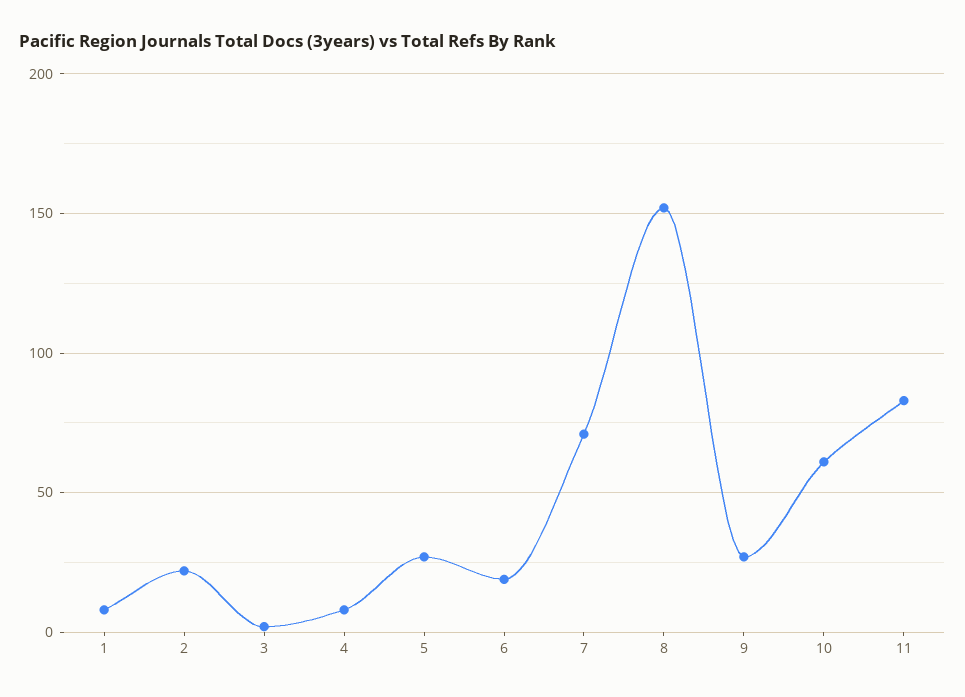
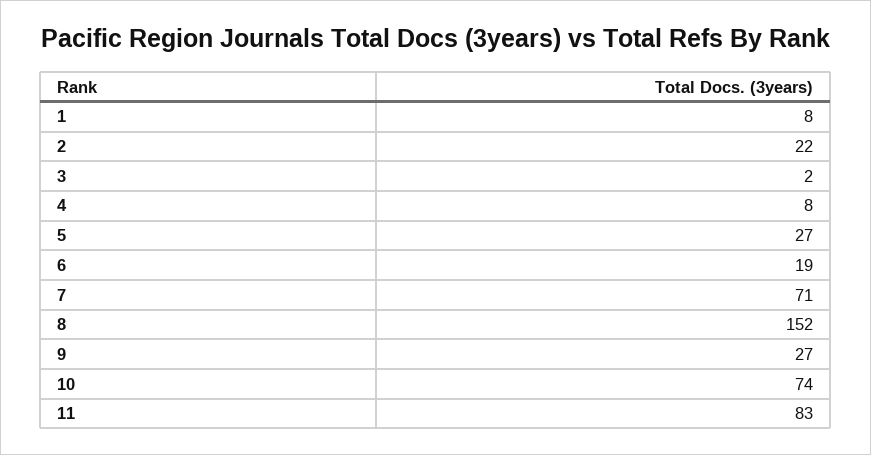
10: 60 -> 74

